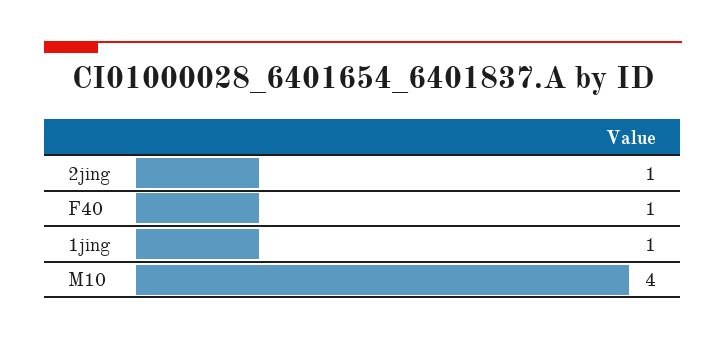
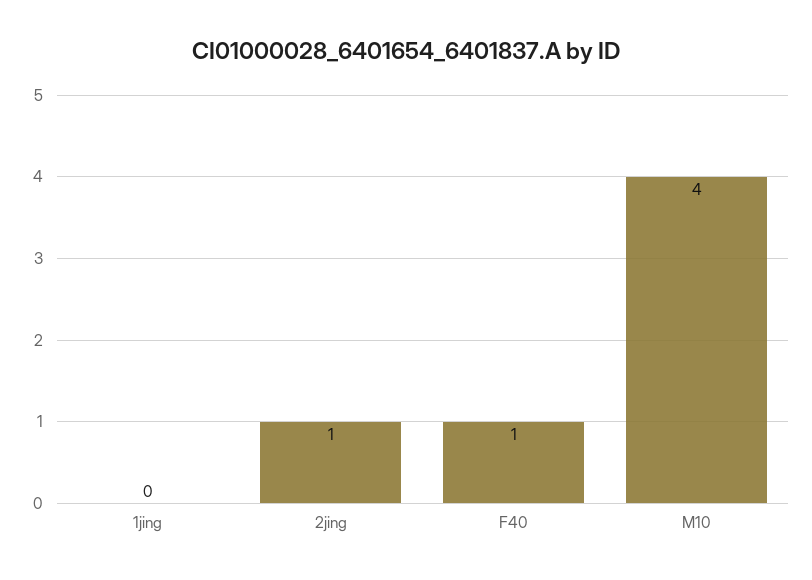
1jing: 1 -> 0

